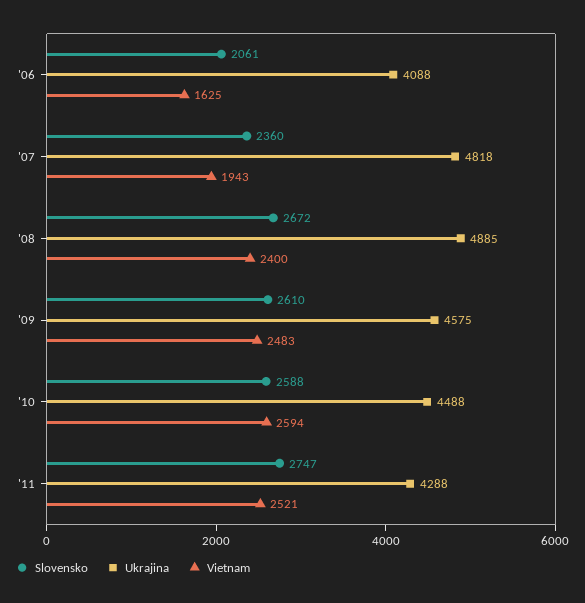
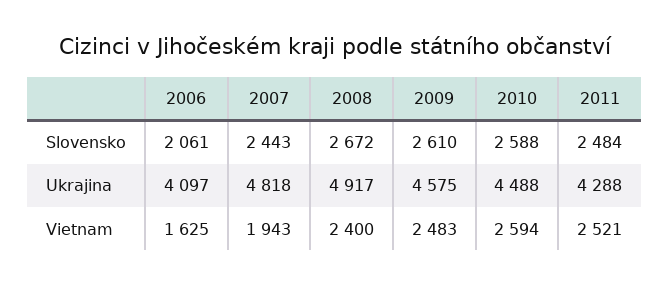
Ukrajina, '06: 4088 -> 4097
Slovensko, '07: 2360 -> 2443
Ukrajina, '08: 4885 -> 4917
Slovensko, '11: 2747 -> 2484

